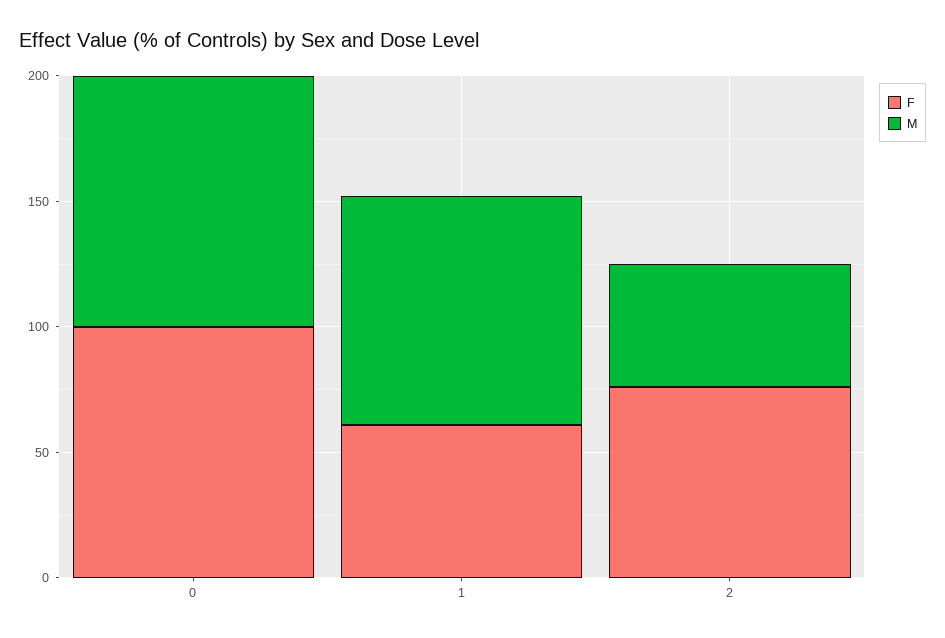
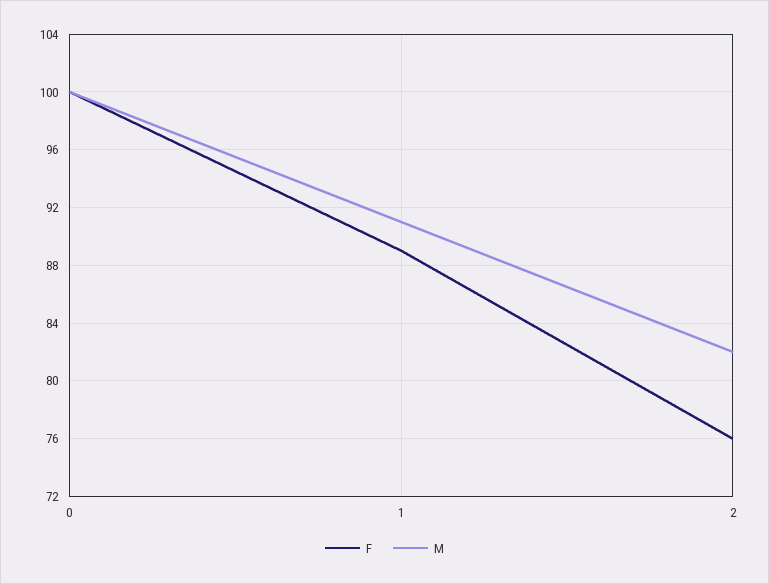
F, 1: 60 -> 89
M, 2: 50 -> 82

